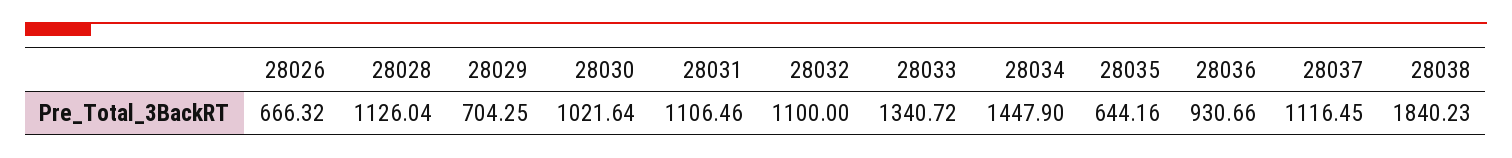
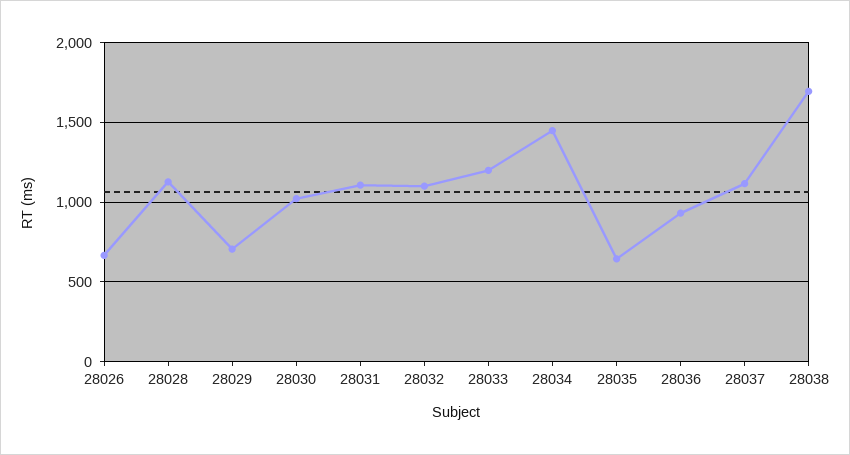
28033: 1340.72 -> 1200
28038: 1840.23 -> 1700

